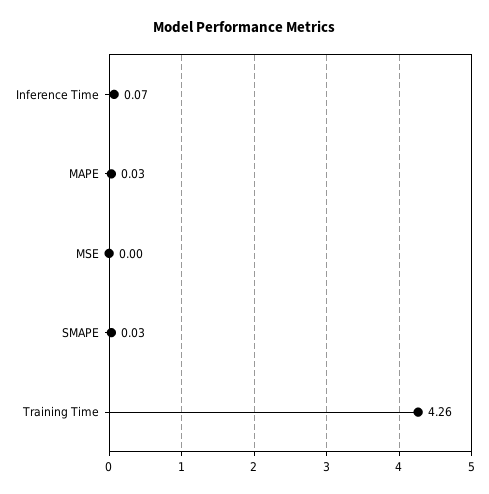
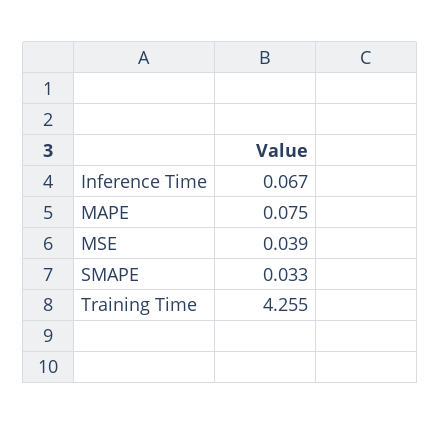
MAPE: 0.03 -> 0.075
MSE: 0 -> 0.039

